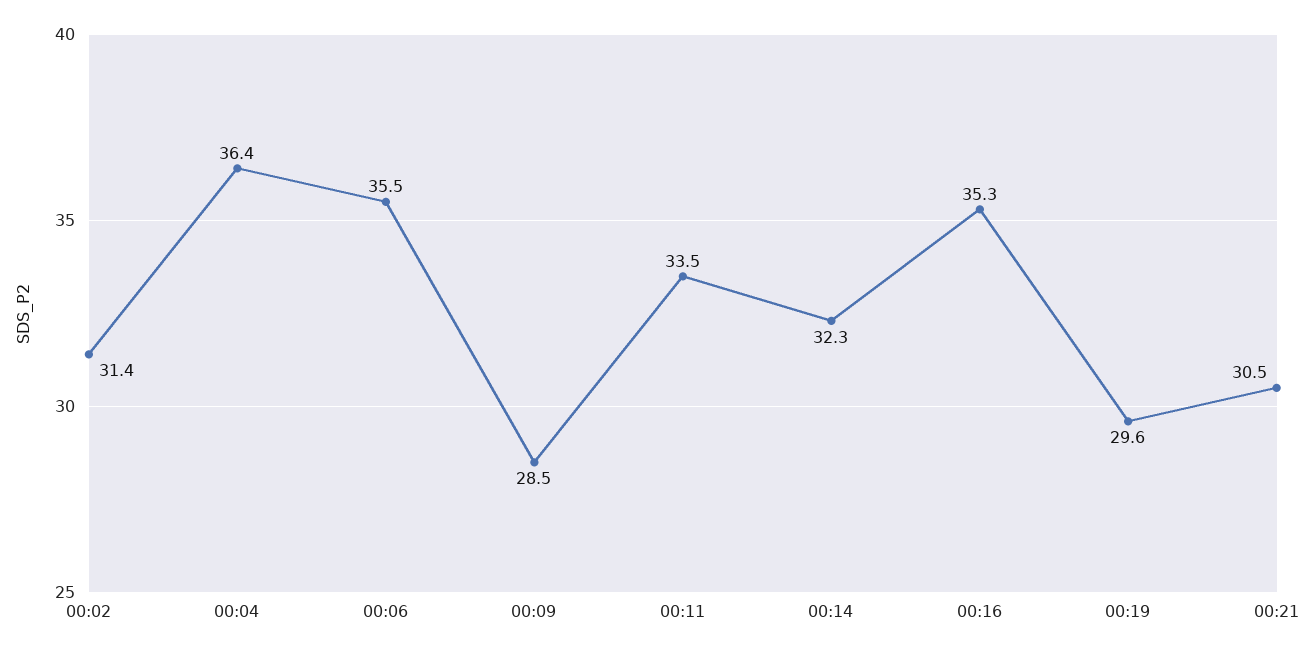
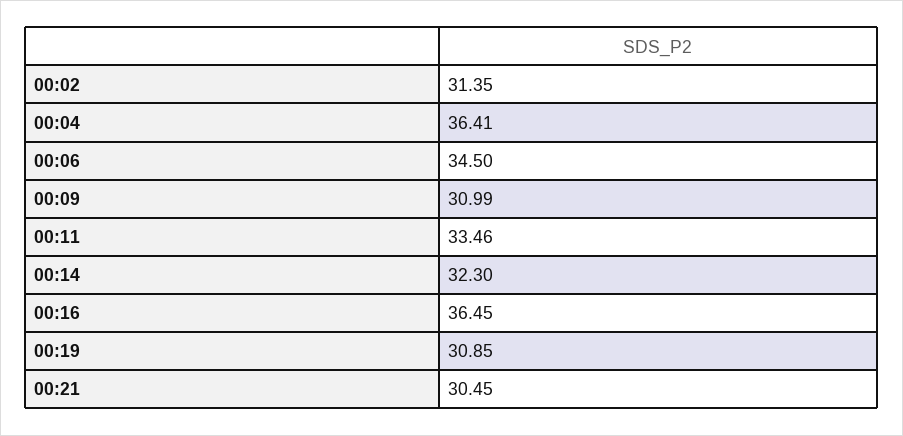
00:06: 35.5 -> 34.5
00:09: 28.5 -> 30.99
00:16: 35.3 -> 36.45
00:19: 29.6 -> 30.85

